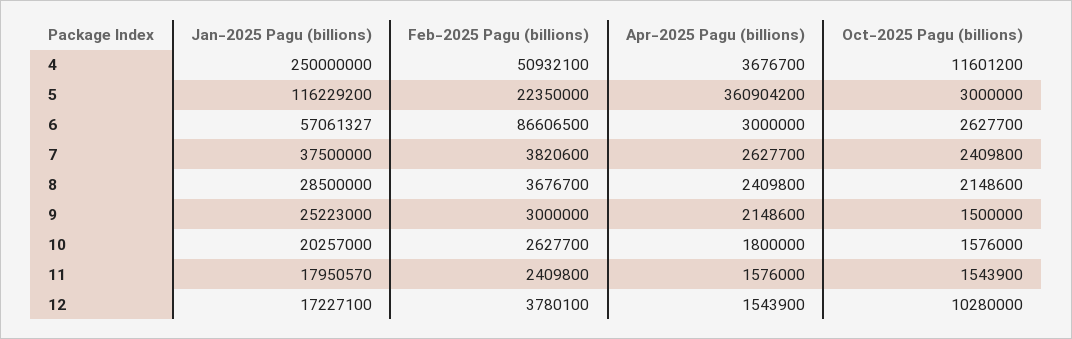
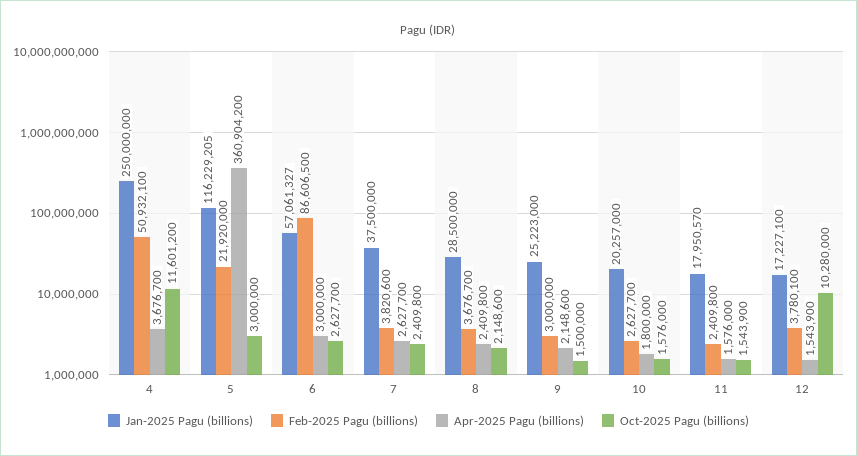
Jan-2025 Pagu (billions), 5: 116229200 -> 116229205
Feb-2025 Pagu (billions), 5: 22350000 -> 21920000

